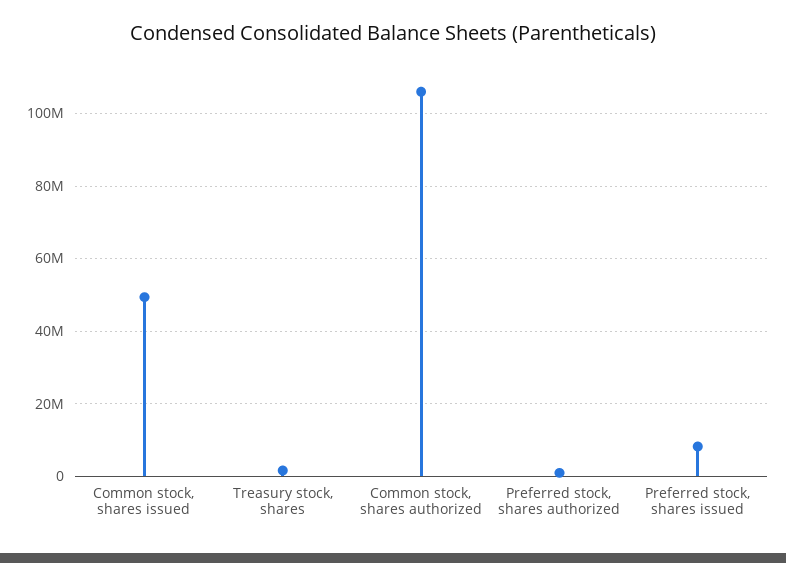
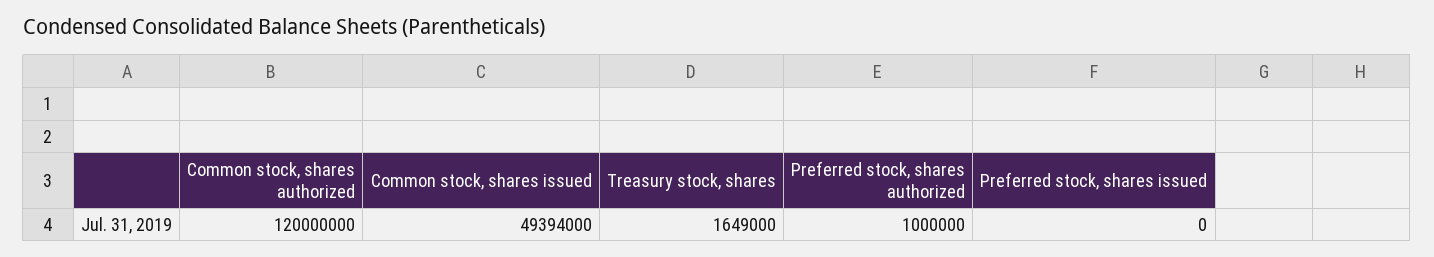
Common stock, shares authorized: 106000000 -> 120000000
Preferred stock, shares issued: 8000000 -> 0

